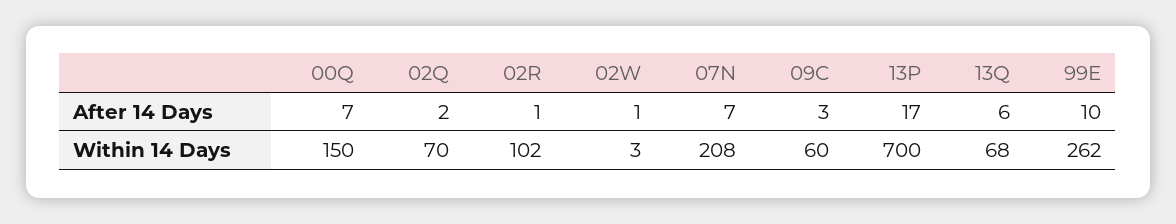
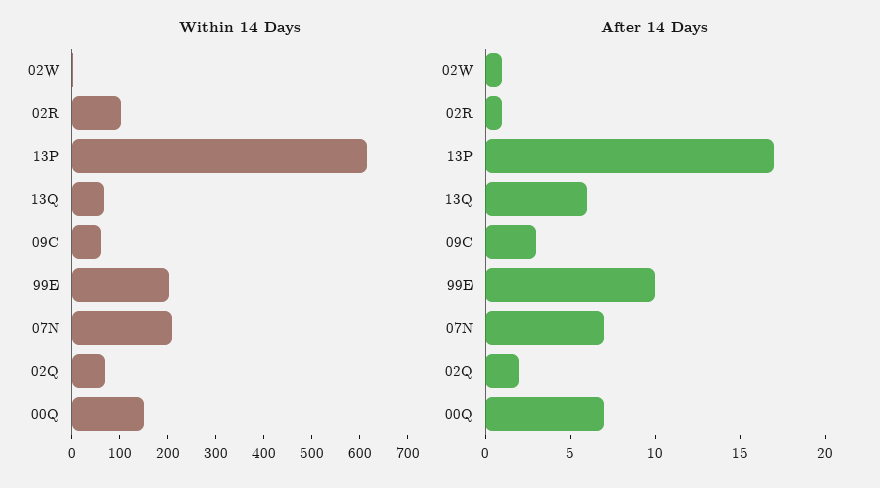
Within 14 Days, 13P: 700 -> 620
Within 14 Days, 99E: 262 -> 200

